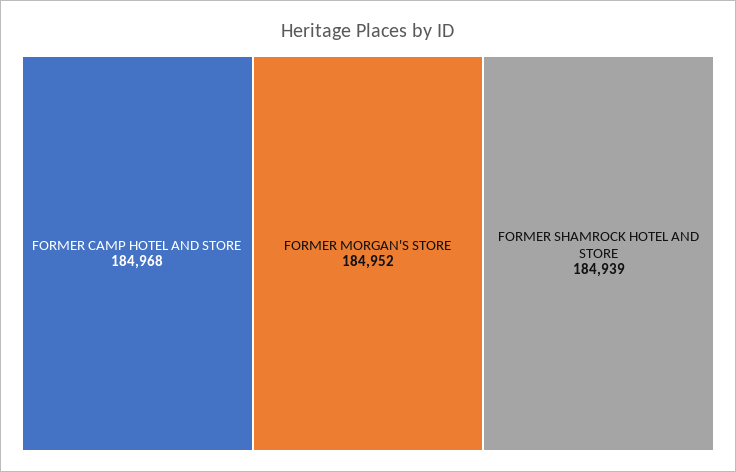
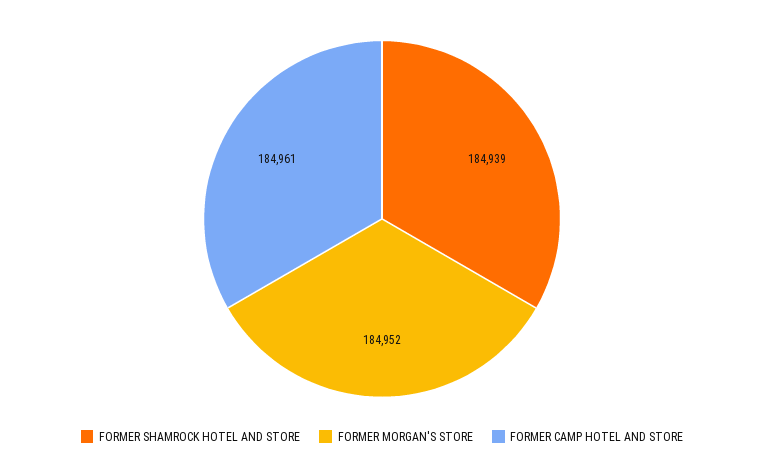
FORMER CAMP HOTEL AND STORE: 184968 -> 184961

